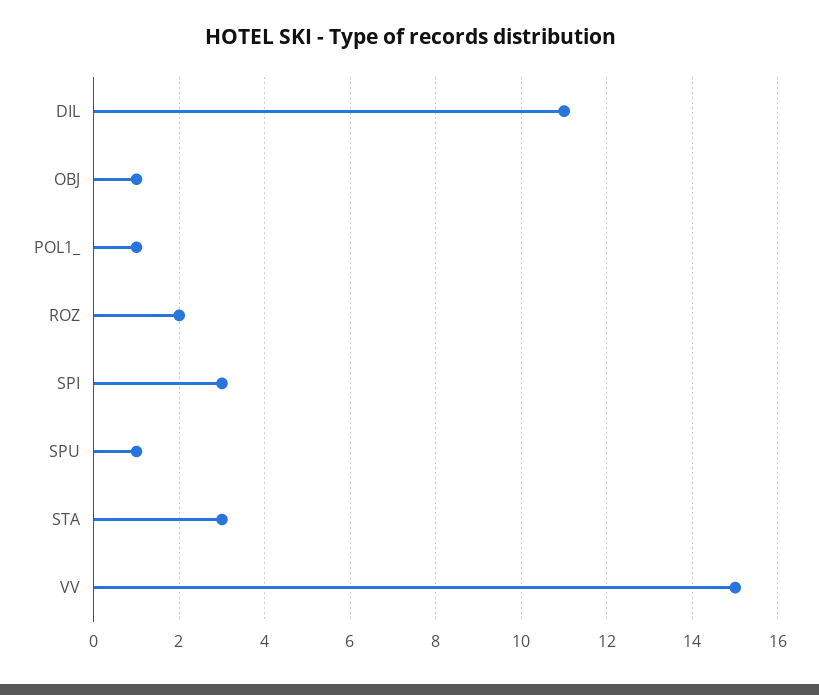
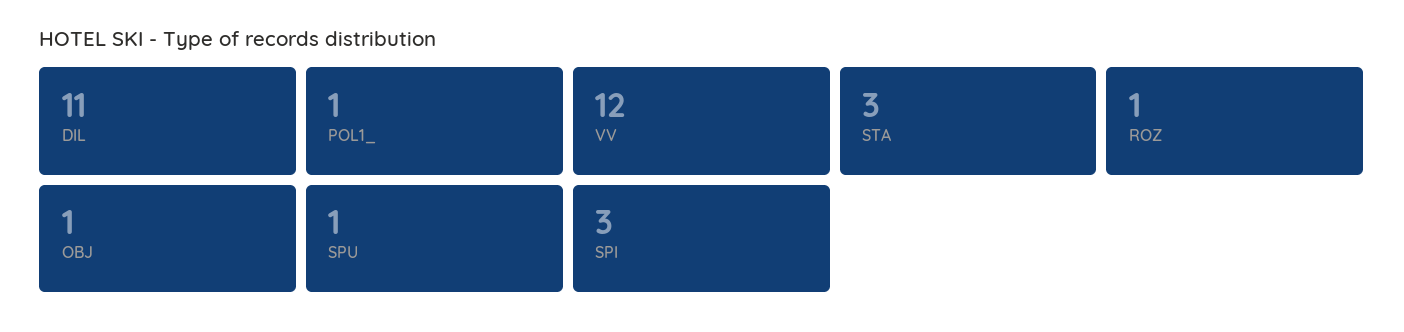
ROZ: 2 -> 1
VV: 15 -> 12

